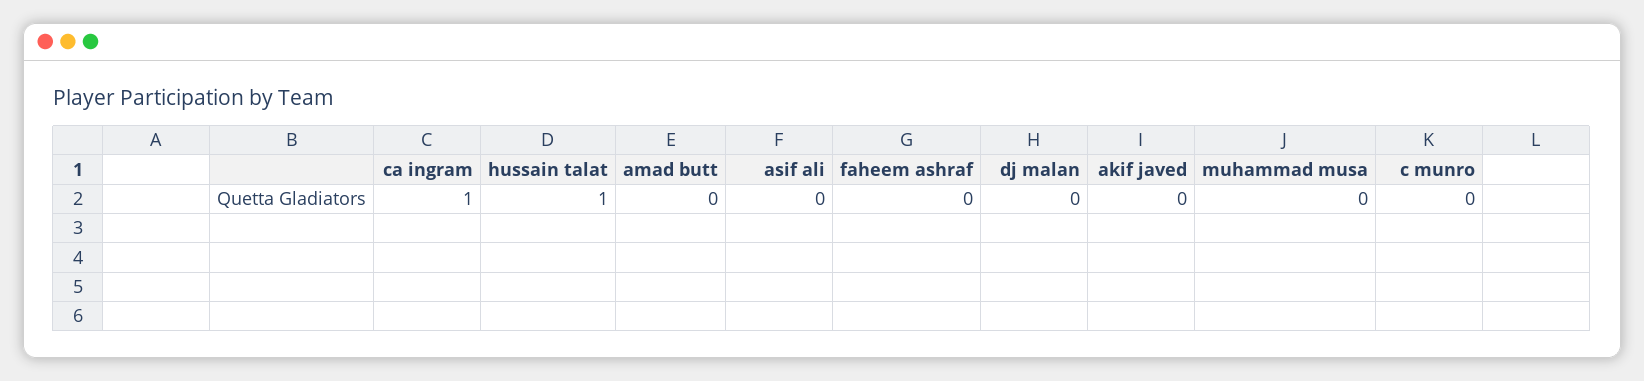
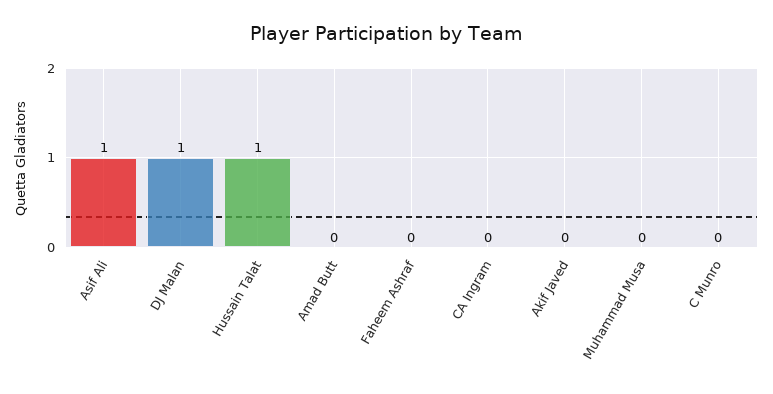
ca ingram: 1 -> 0
asif ali: 0 -> 1
dj malan: 0 -> 1

